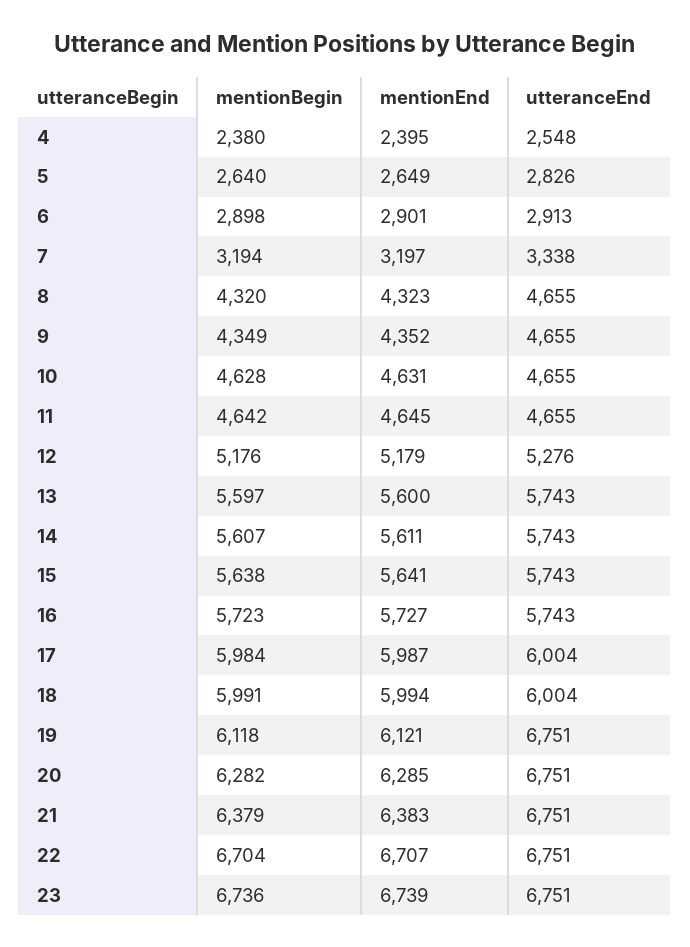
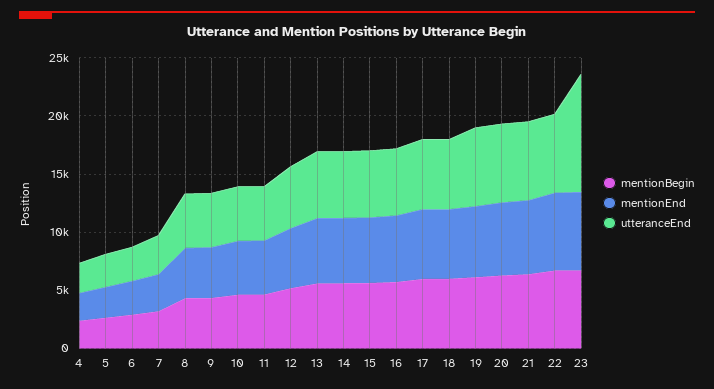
utteranceEnd, 23: 6751 -> 10000

